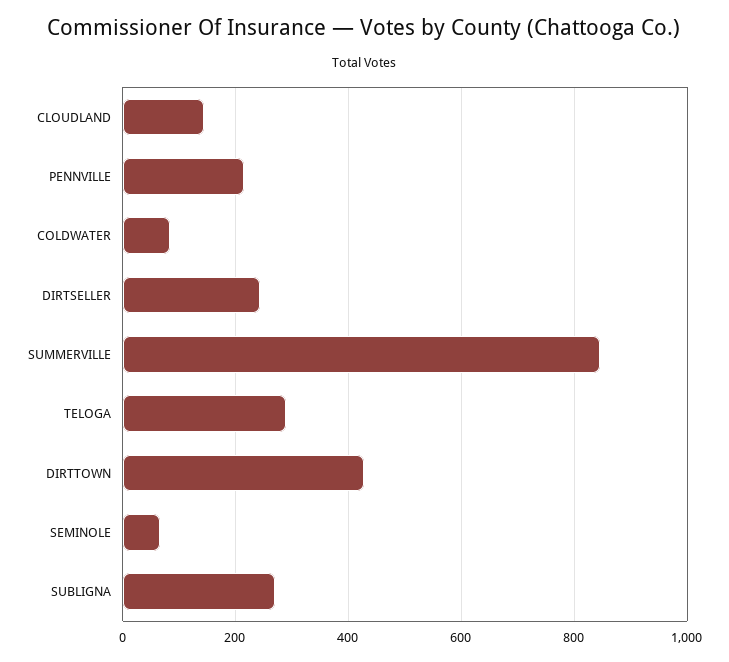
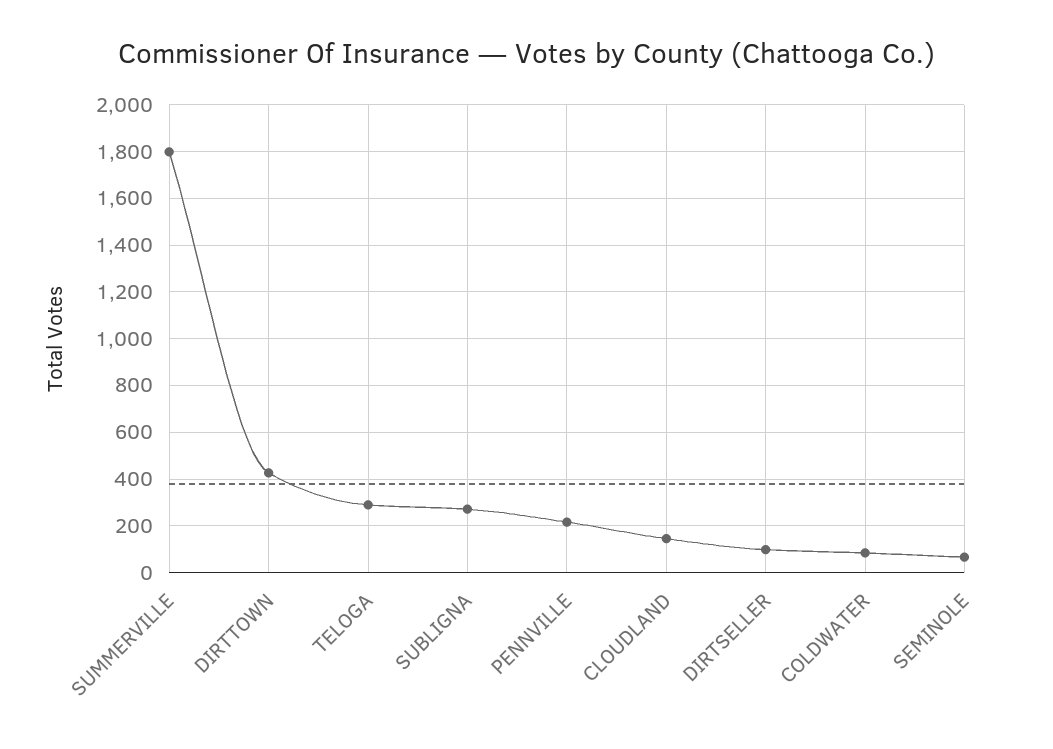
DIRTSELLER: 240 -> 100
SUMMERVILLE: 840 -> 1800

